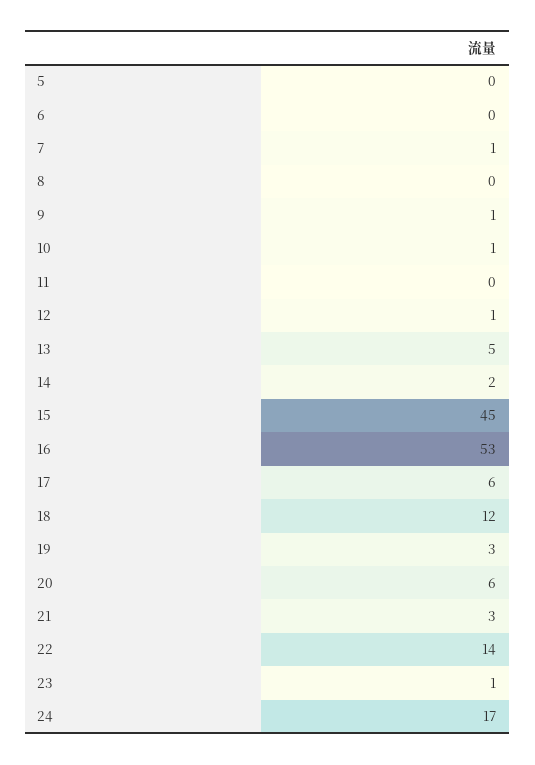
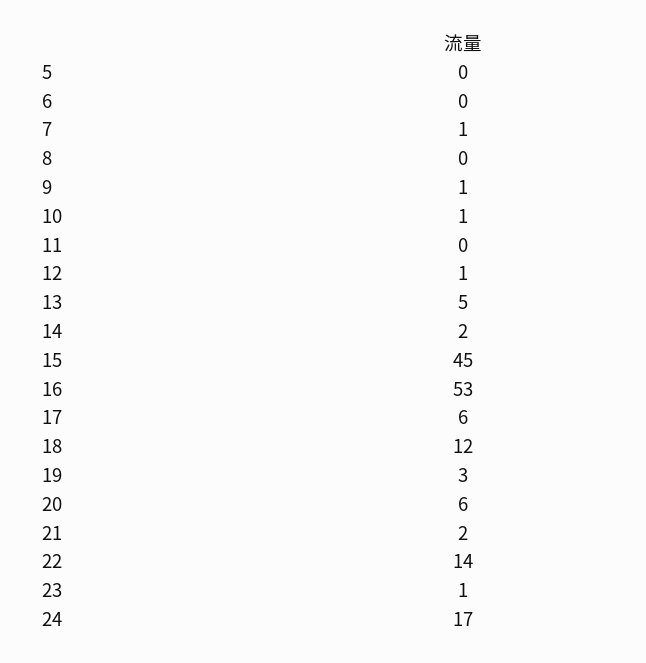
21: 3 -> 2

